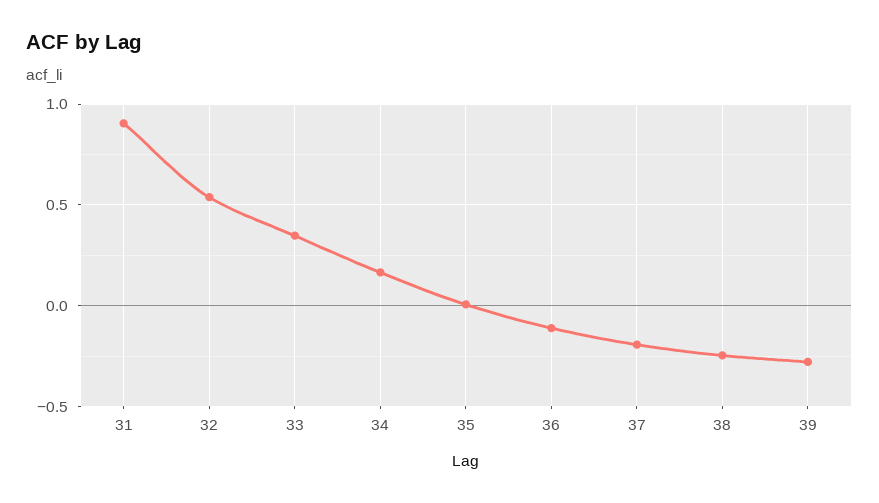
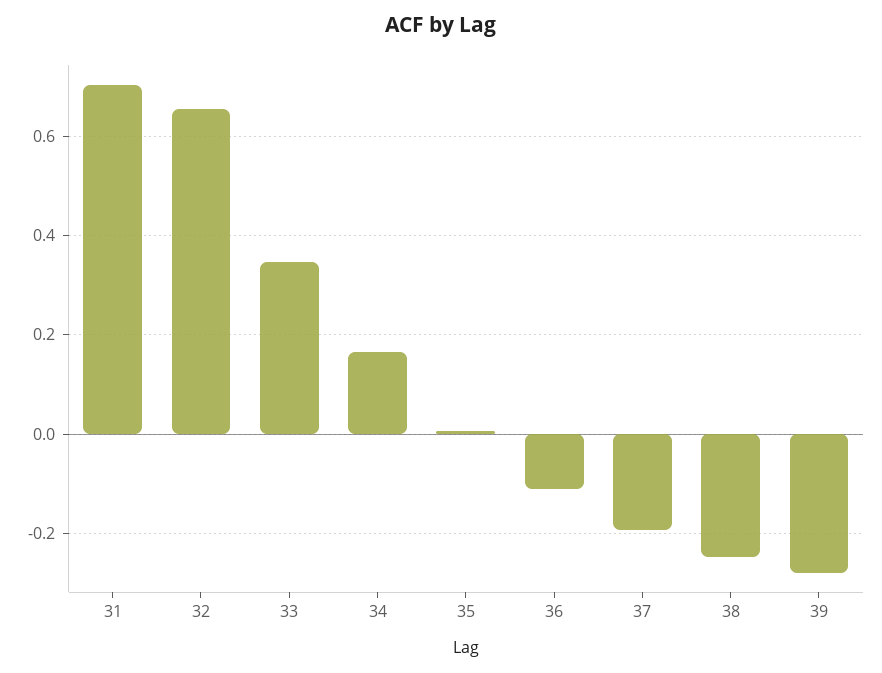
31: 0.9 -> 0.7
32: 0.55 -> 0.66

